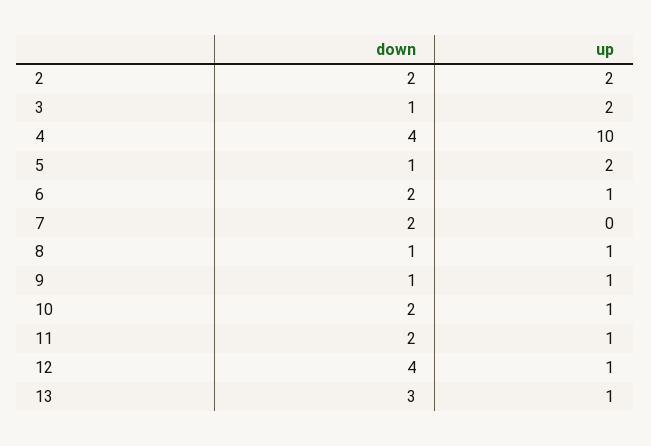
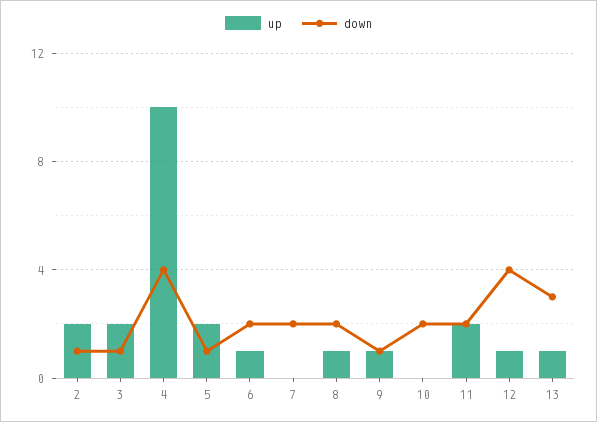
down, 2: 2 -> 1
down, 8: 1 -> 2
up, 10: 1 -> 0
up, 11: 1 -> 2

